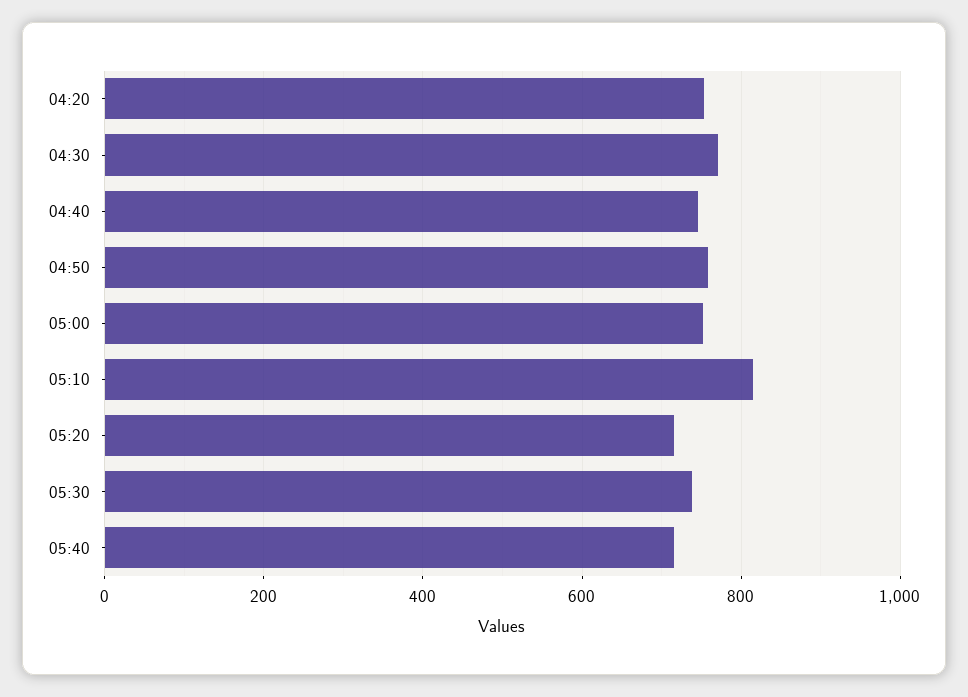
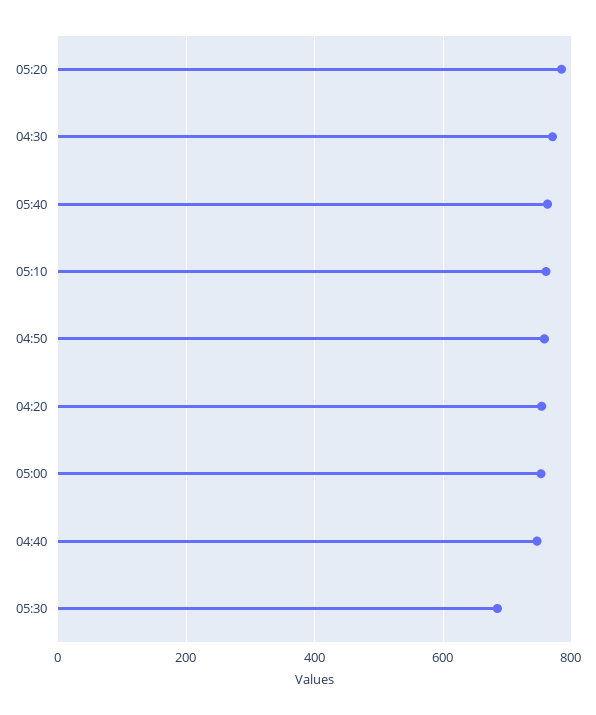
05:10: 820 -> 760
05:20: 720 -> 780
05:30: 740 -> 680
05:40: 720 -> 760

